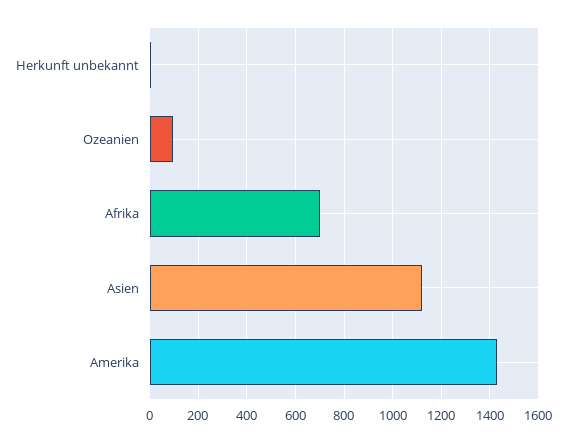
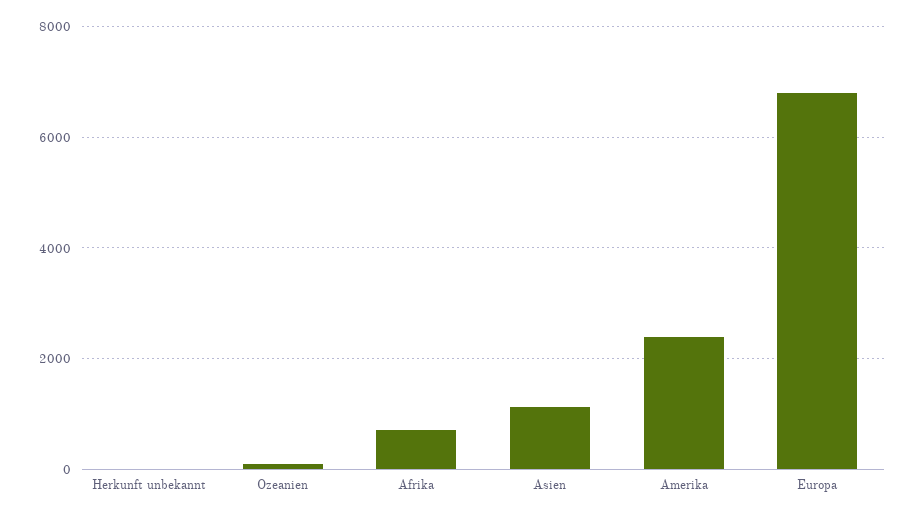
Amerika: 1425 -> 2400
Europa: none -> 6800

